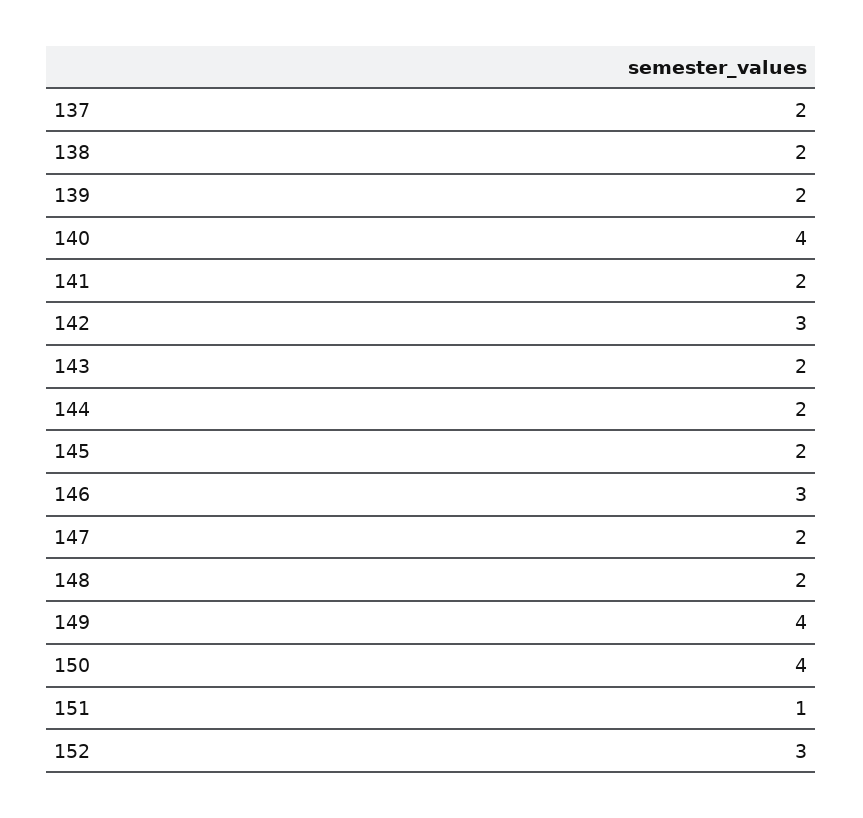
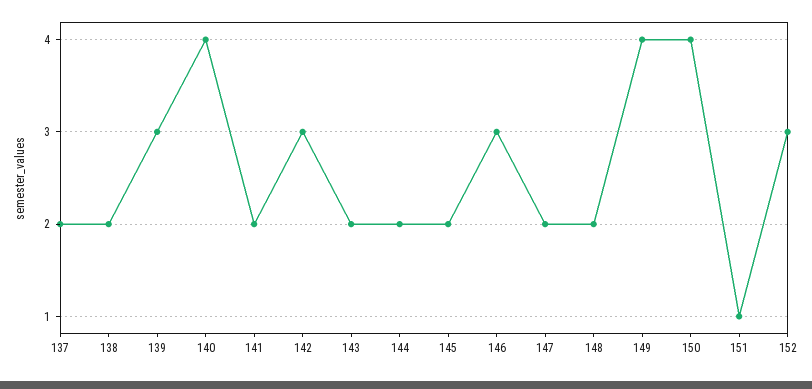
139: 2 -> 3

